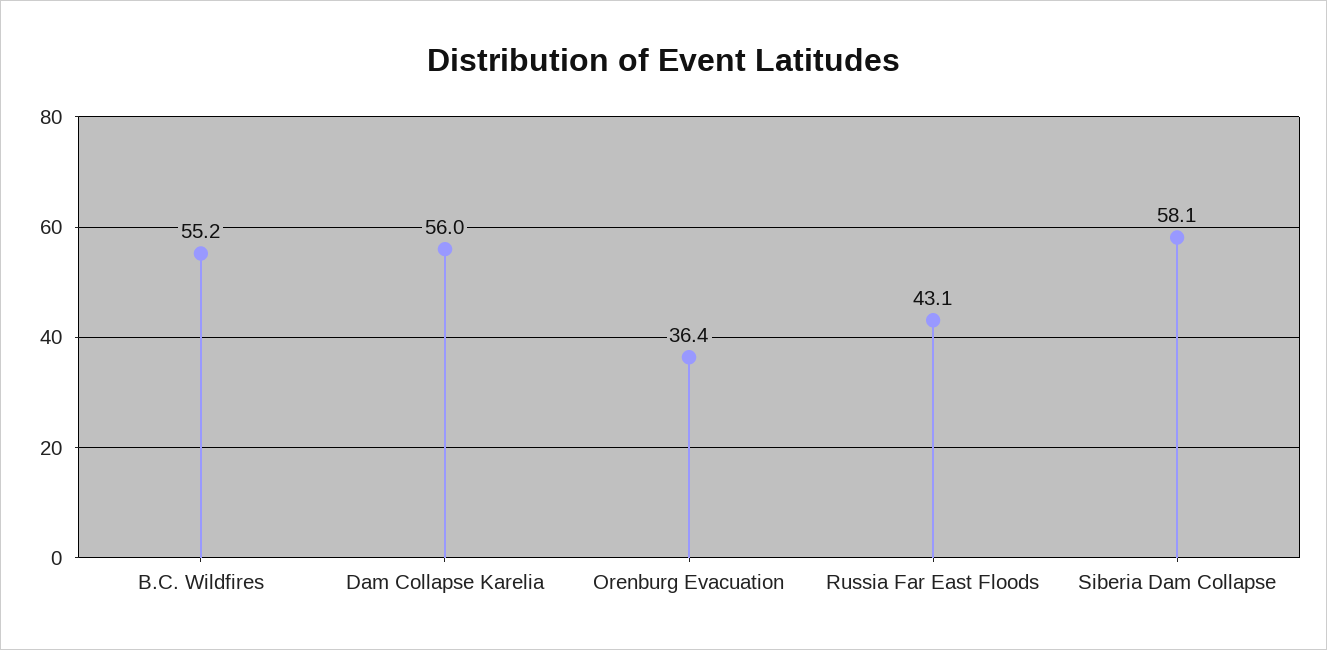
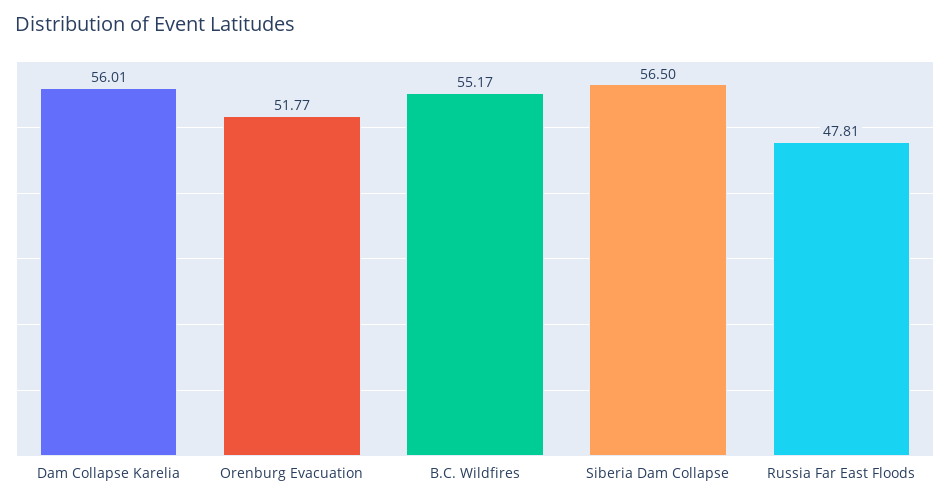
Orenburg Evacuation: 36.4 -> 51.77
Russia Far East Floods: 43.1 -> 47.81
Siberia Dam Collapse: 58.1 -> 56.5

